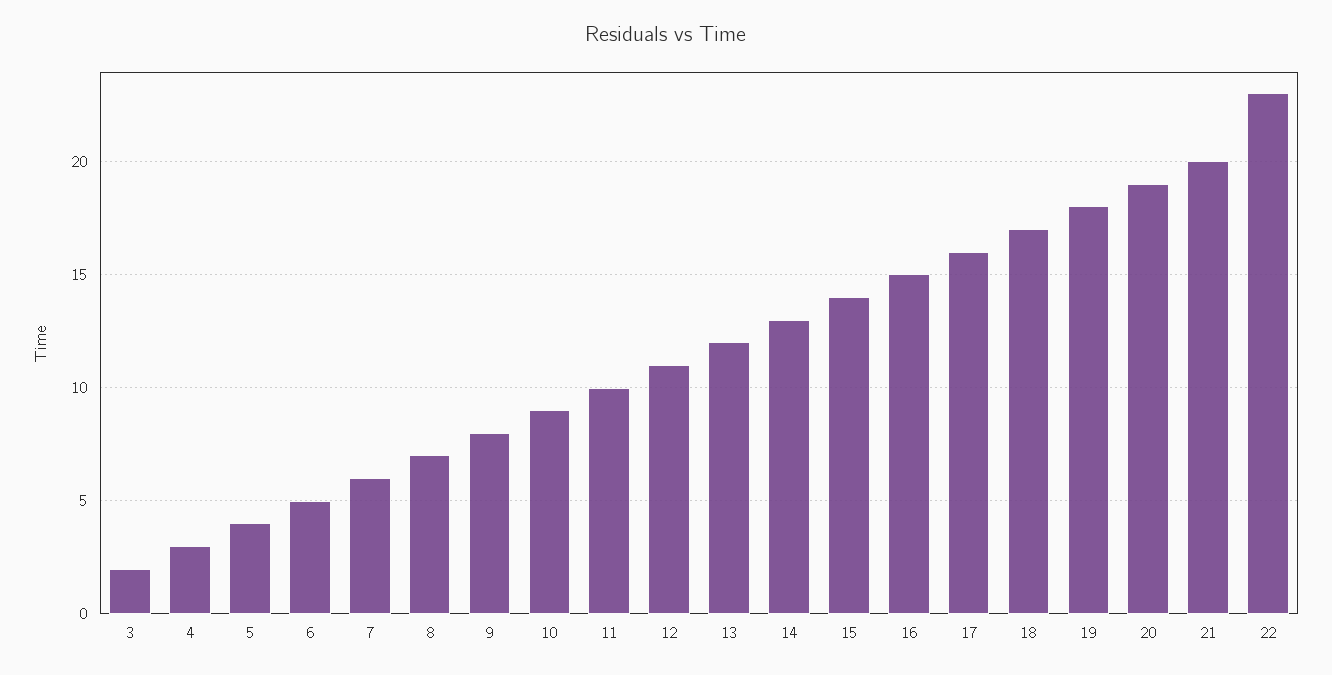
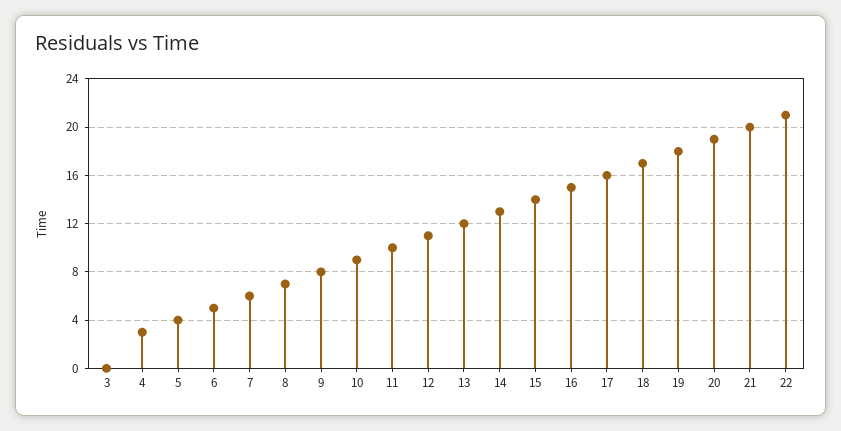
3: 2 -> 0
22: 23 -> 21

